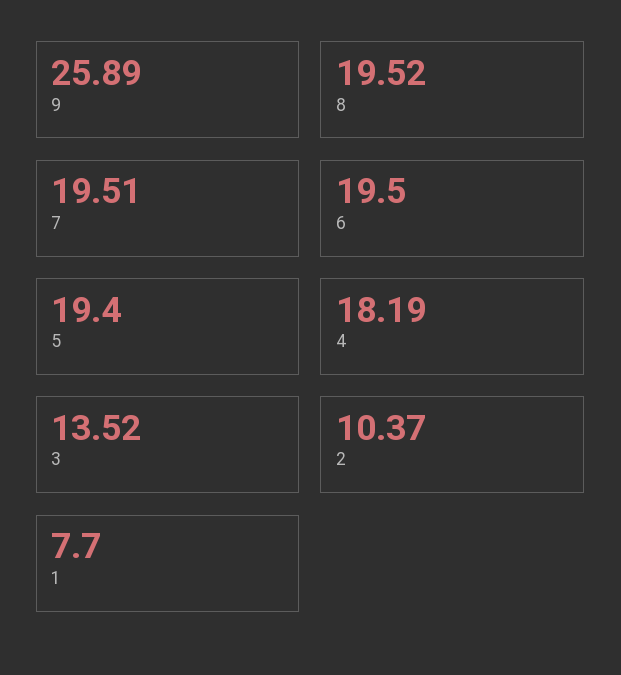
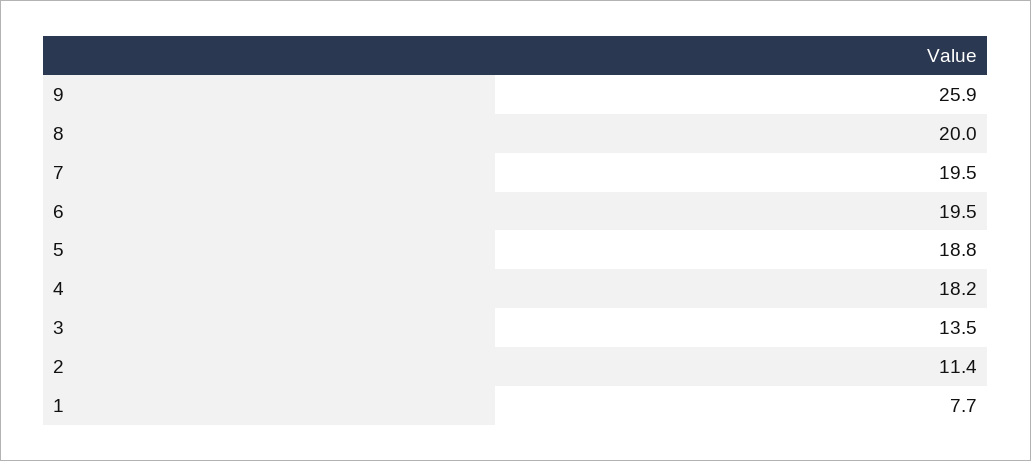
8: 19.52 -> 20
5: 19.4 -> 18.8
2: 10.37 -> 11.4

